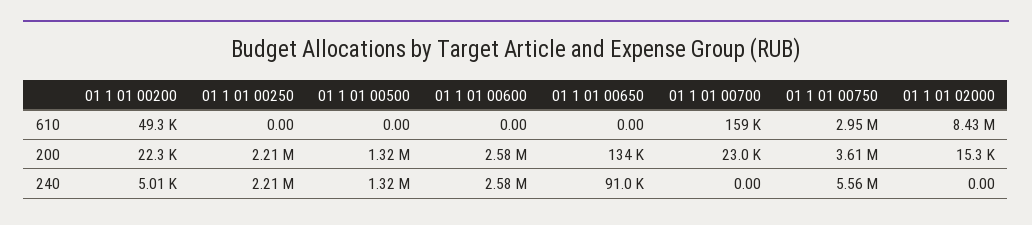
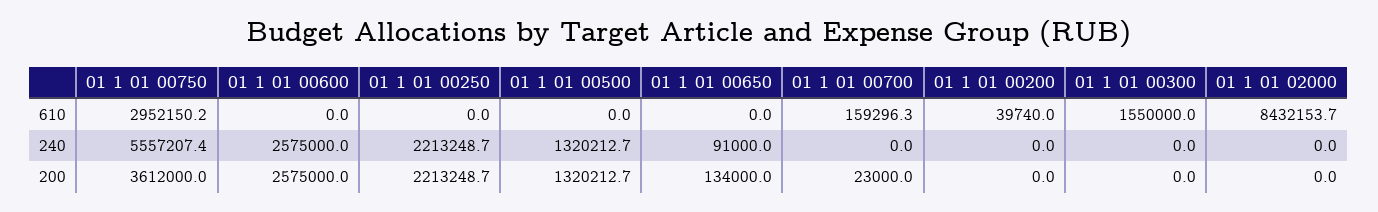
01 1 01 00200, 610: 49300 -> 39740
01 1 01 00200, 200: 22300 -> 0
01 1 01 02000, 200: 15300 -> 0
01 1 01 00200, 240: 5010 -> 0
01 1 01 00300, 610: none -> 1550000
01 1 01 00300, 240: none -> 0
01 1 01 00300, 200: none -> 0

